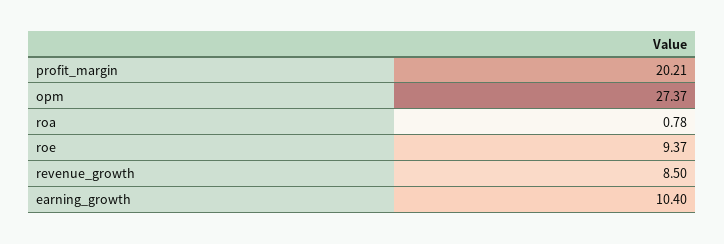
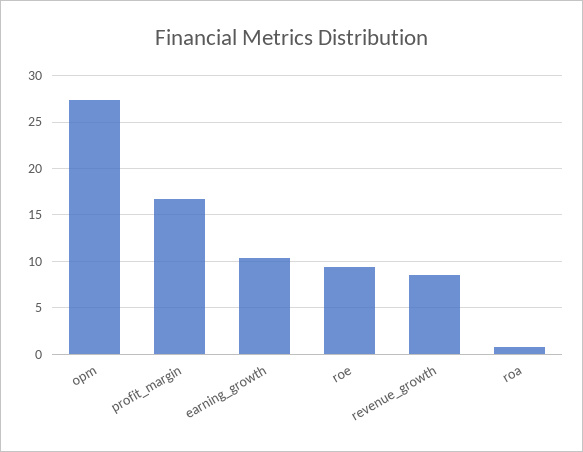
profit_margin: 20.21 -> 17

